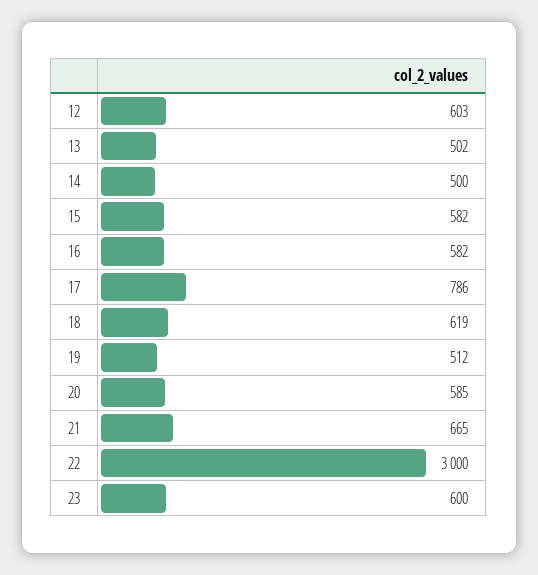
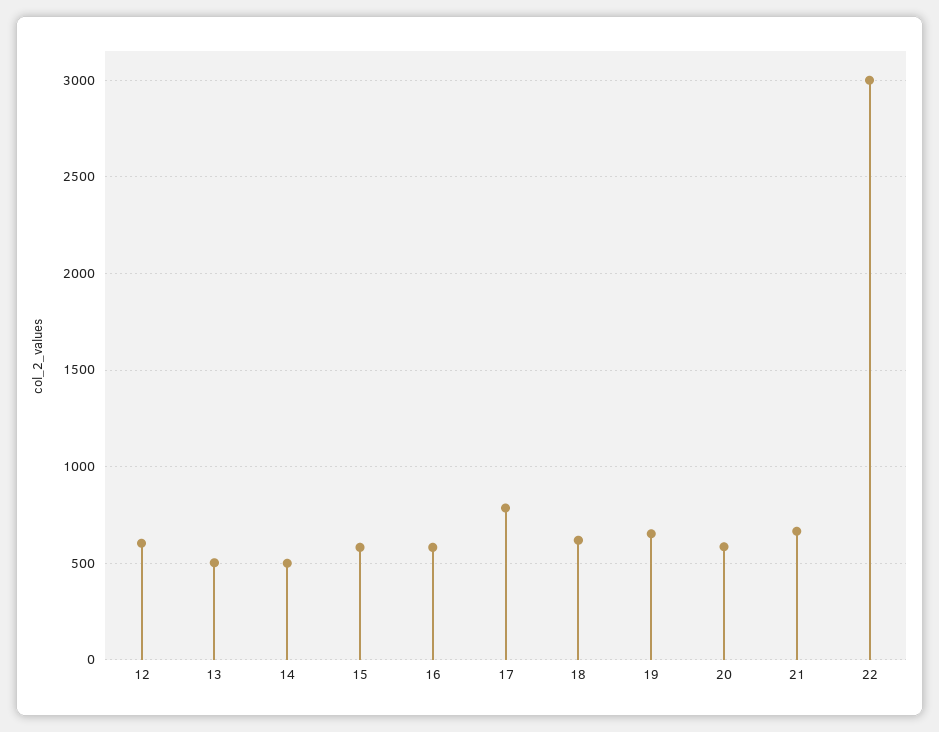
19: 512 -> 650
23: 600 -> none

